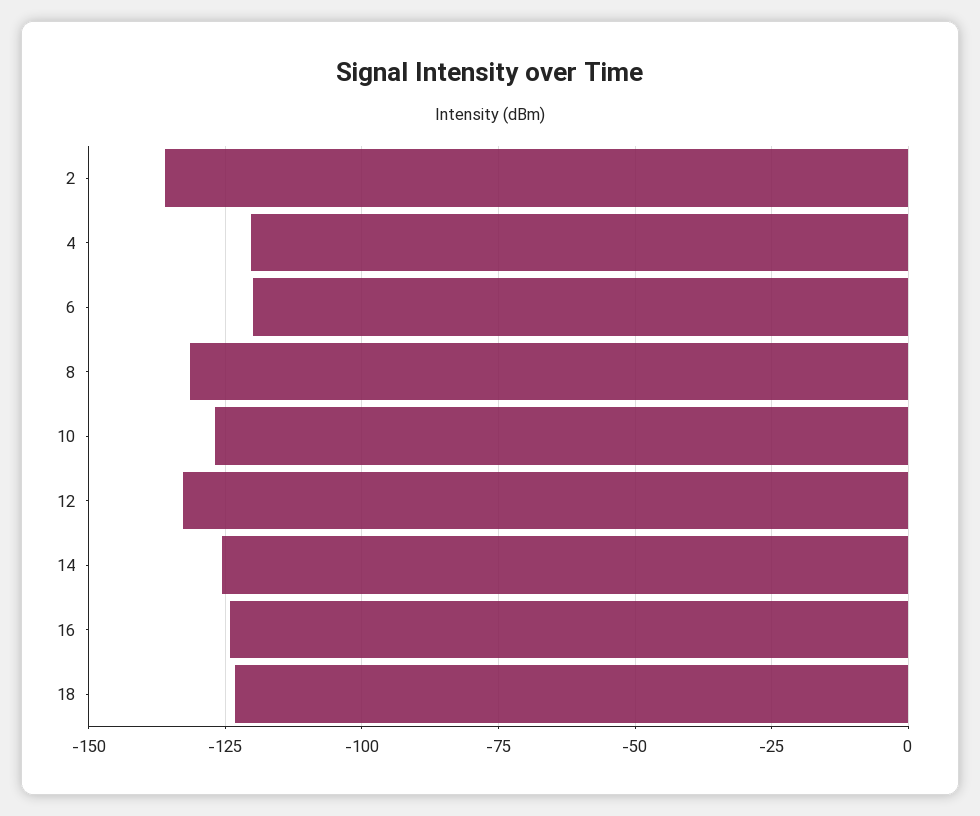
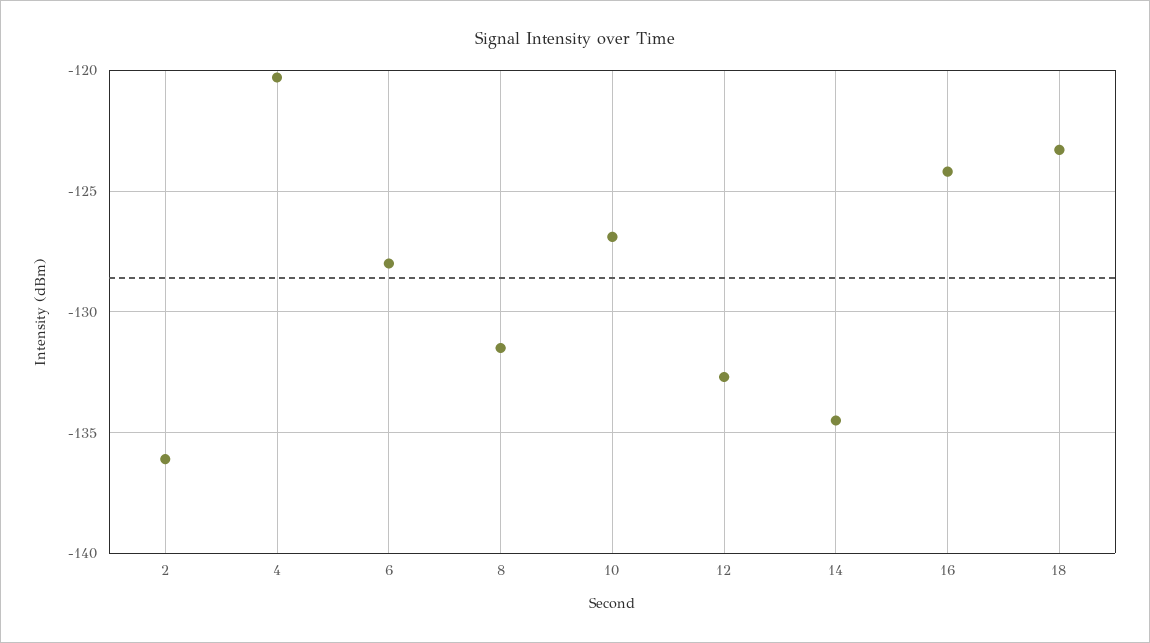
6: -120 -> -128
14: -125 -> -134.5

